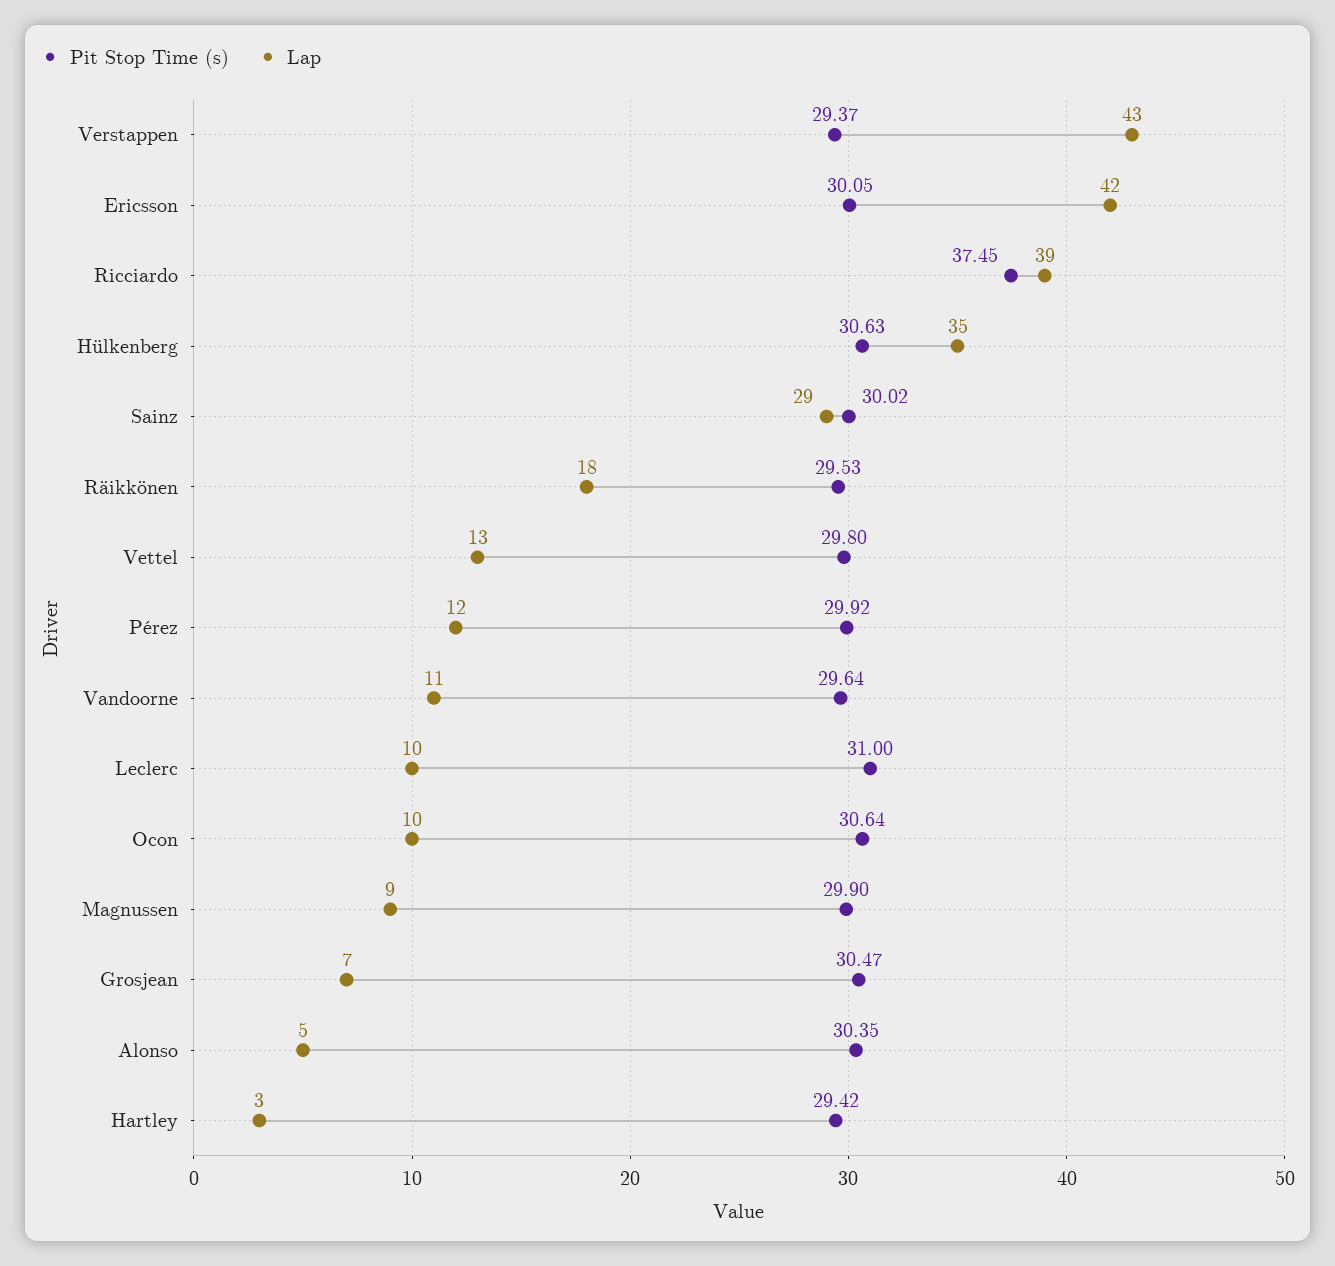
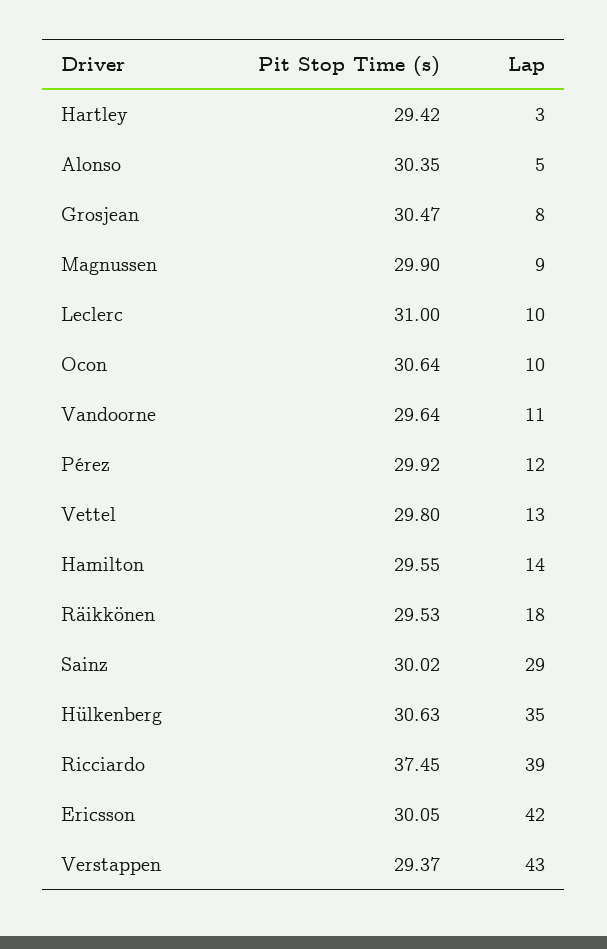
Lap, Grosjean: 7 -> 8
Pit Stop Time (s), Hamilton: none -> 29.55
Lap, Hamilton: none -> 14

